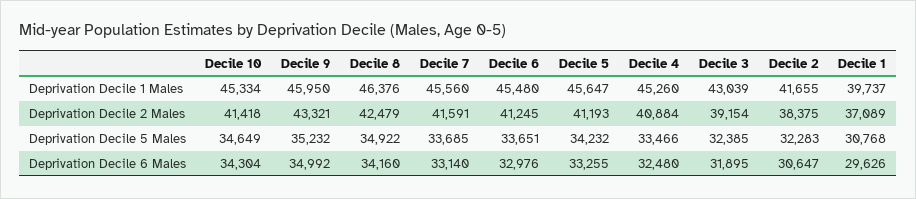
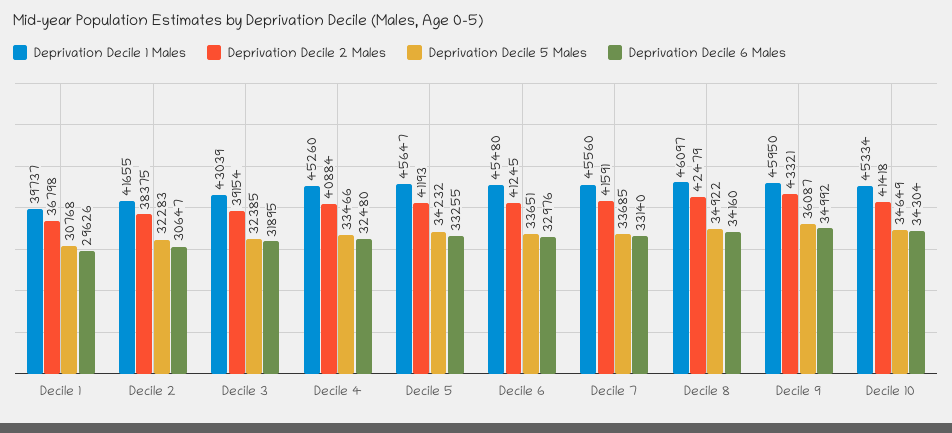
Deprivation Decile 1 Males, Decile 8: 46376 -> 46097
Deprivation Decile 2 Males, Decile 1: 37089 -> 36798
Deprivation Decile 5 Males, Decile 9: 35232 -> 36087

